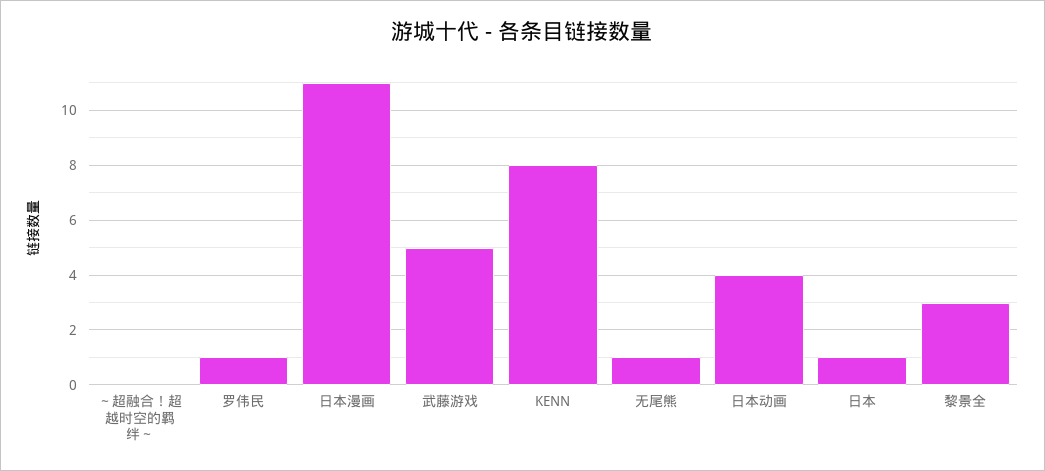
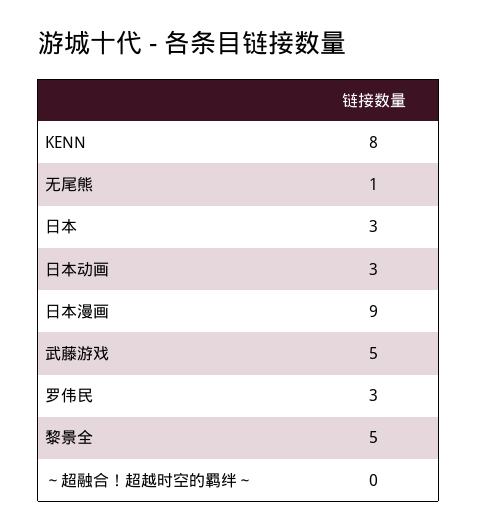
罗伟民: 1 -> 3
日本漫画: 11 -> 9
日本动画: 4 -> 3
日本: 1 -> 3
黎景全: 3 -> 5

